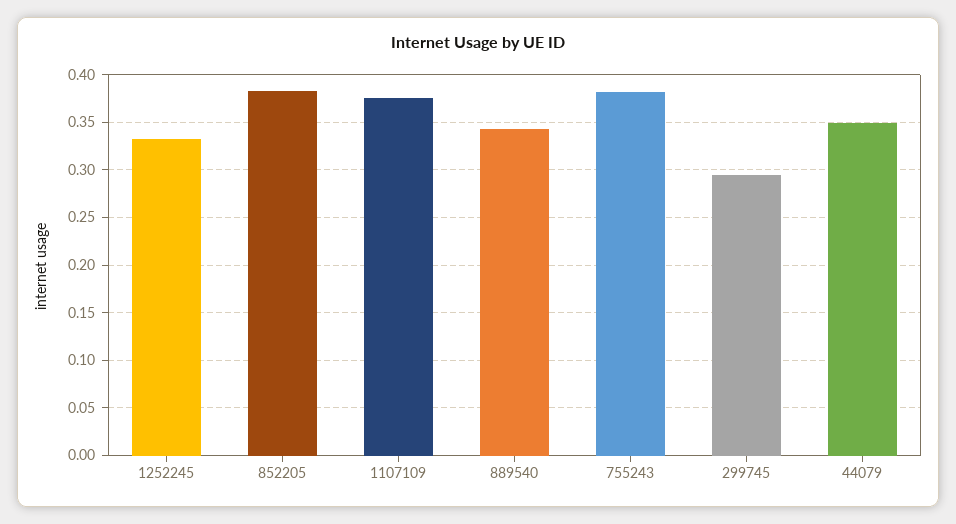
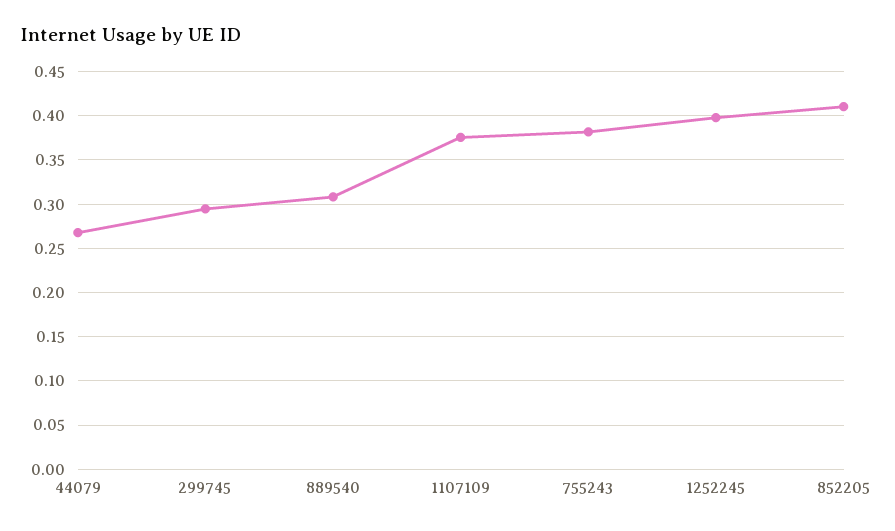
1252245: 0.33 -> 0.4
852205: 0.38 -> 0.41
889540: 0.34 -> 0.31
44079: 0.35 -> 0.27

